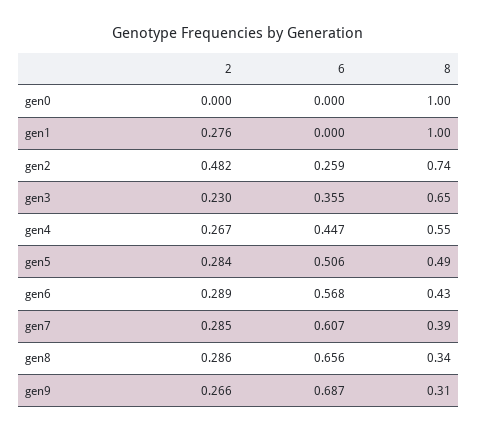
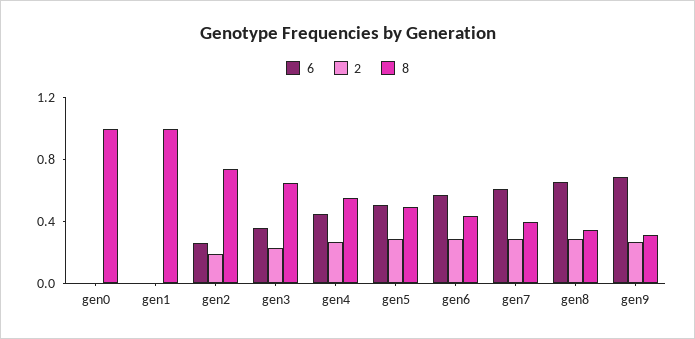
2, gen1: 0.276 -> 0
2, gen2: 0.482 -> 0.2

